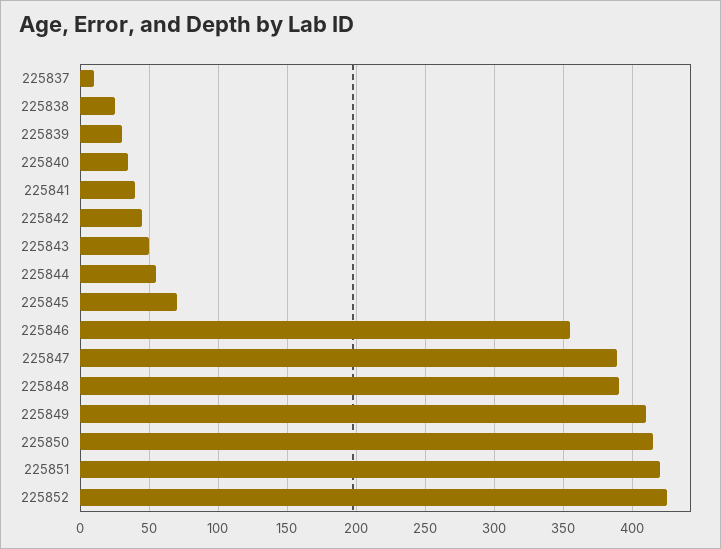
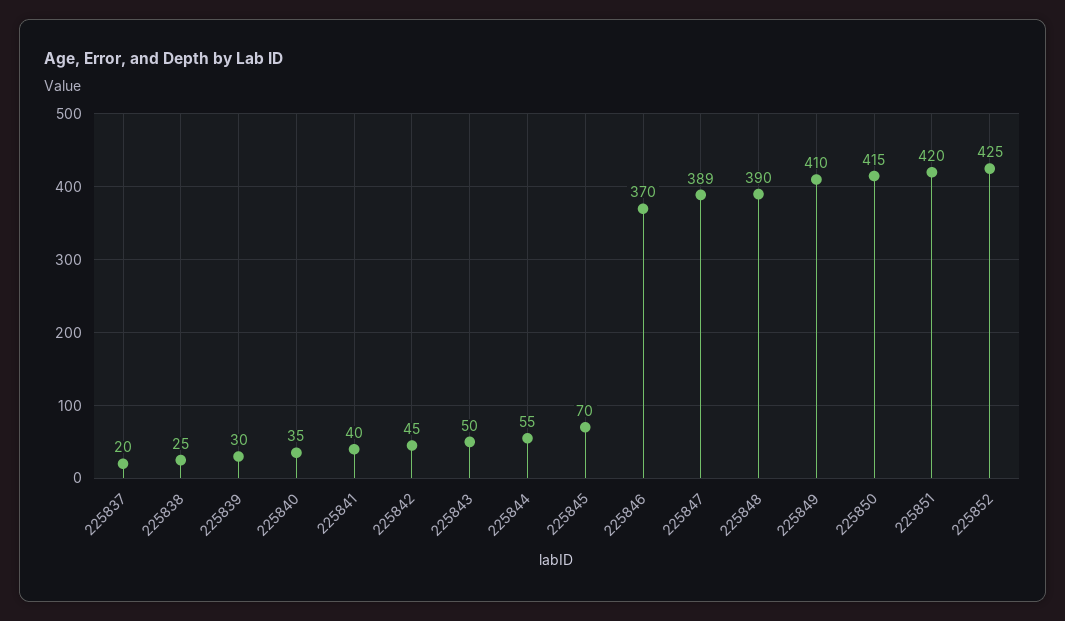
225837: 10 -> 20
225846: 355 -> 370

